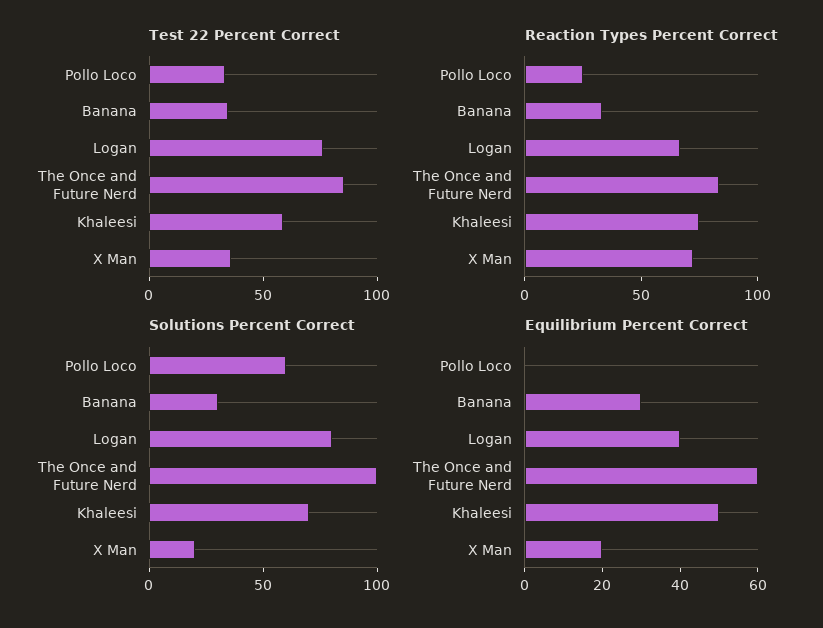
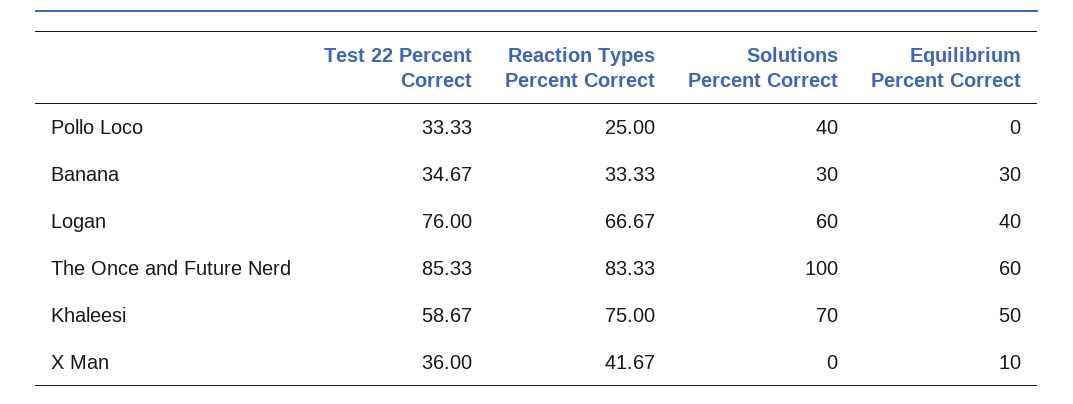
Reaction Types Percent Correct, X Man: 70 -> 41.67
Solutions Percent Correct, Pollo Loco: 60 -> 40
Solutions Percent Correct, Logan: 80 -> 60
Solutions Percent Correct, X Man: 20 -> 0
Equilibrium Percent Correct, X Man: 20 -> 10

